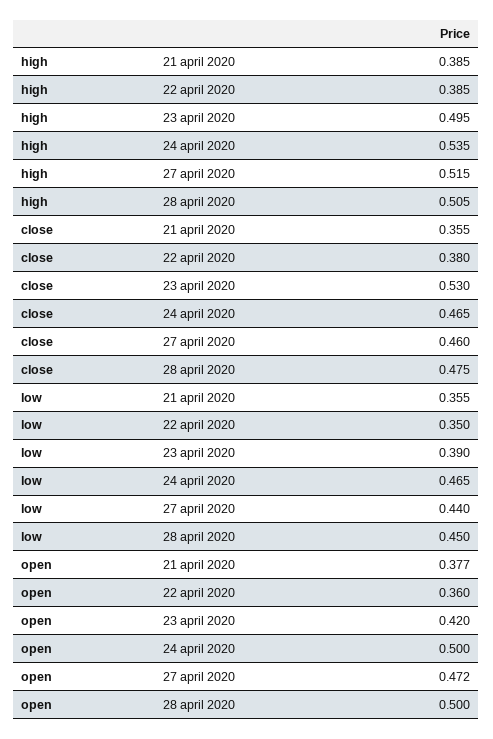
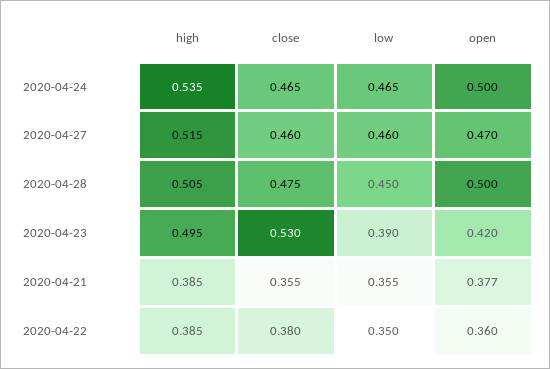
low, 27 april 2020: 0.44 -> 0.46
open, 27 april 2020: 0.472 -> 0.47

